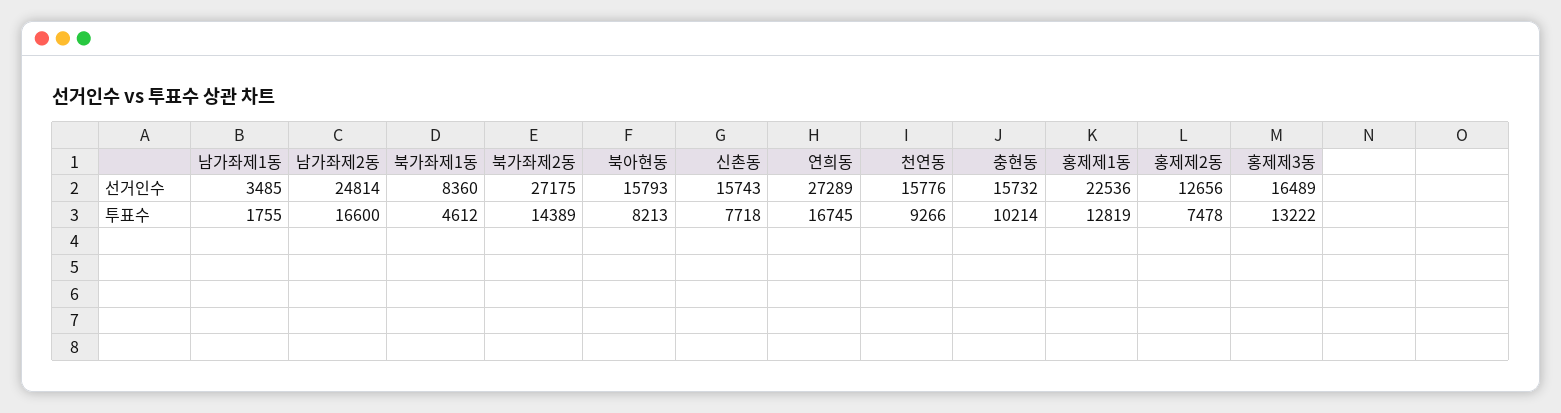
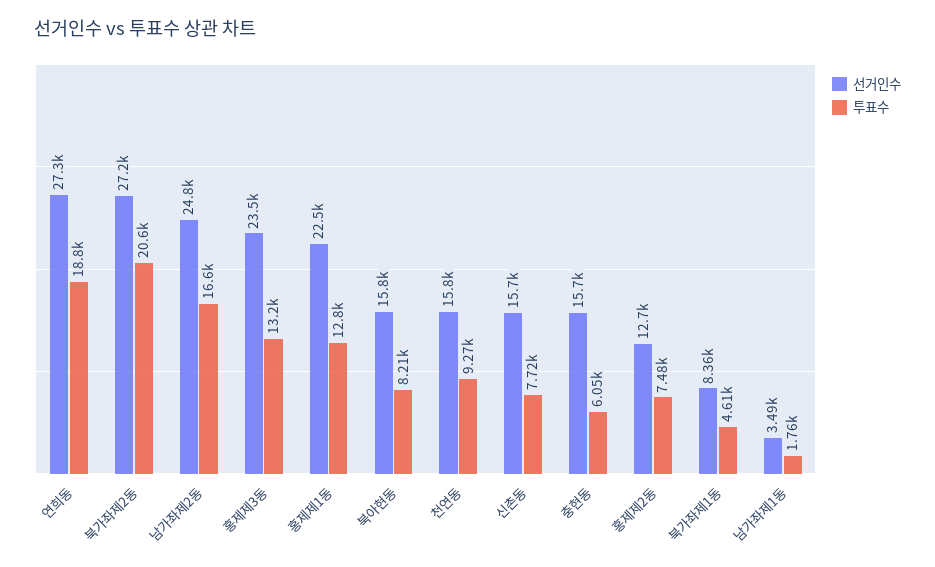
선거인수, 홍제제3동: 16489 -> 23500
투표수, 북가좌제2동: 14389 -> 20600
투표수, 연희동: 16745 -> 18800
투표수, 충현동: 10214 -> 6050

